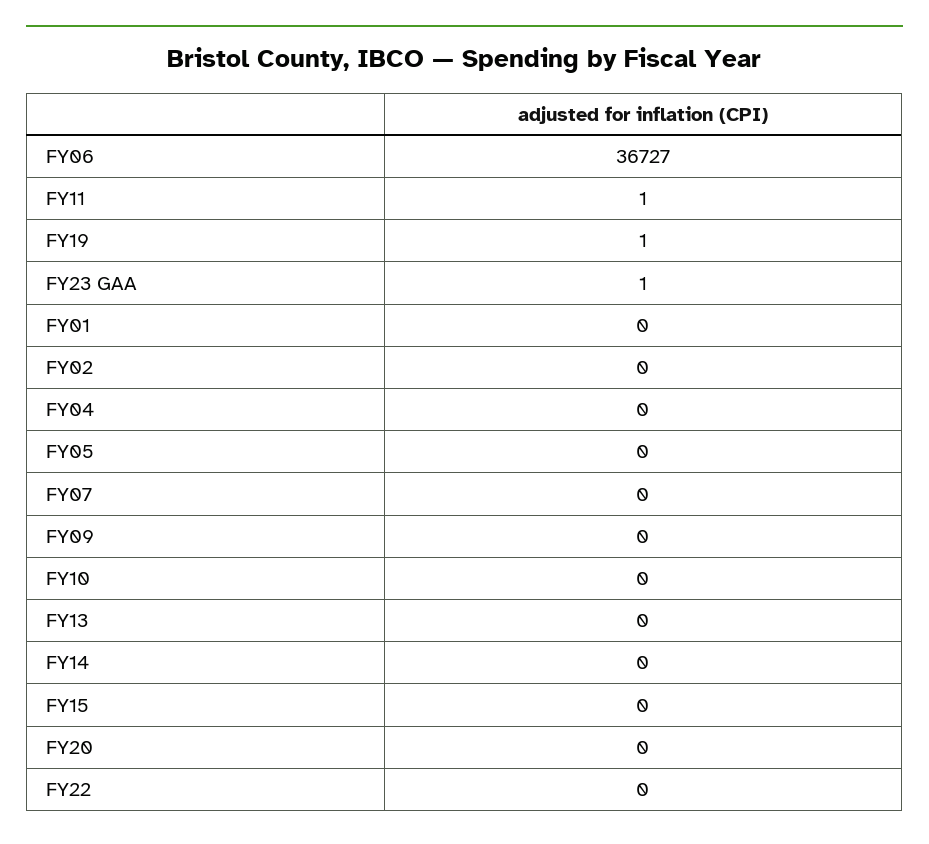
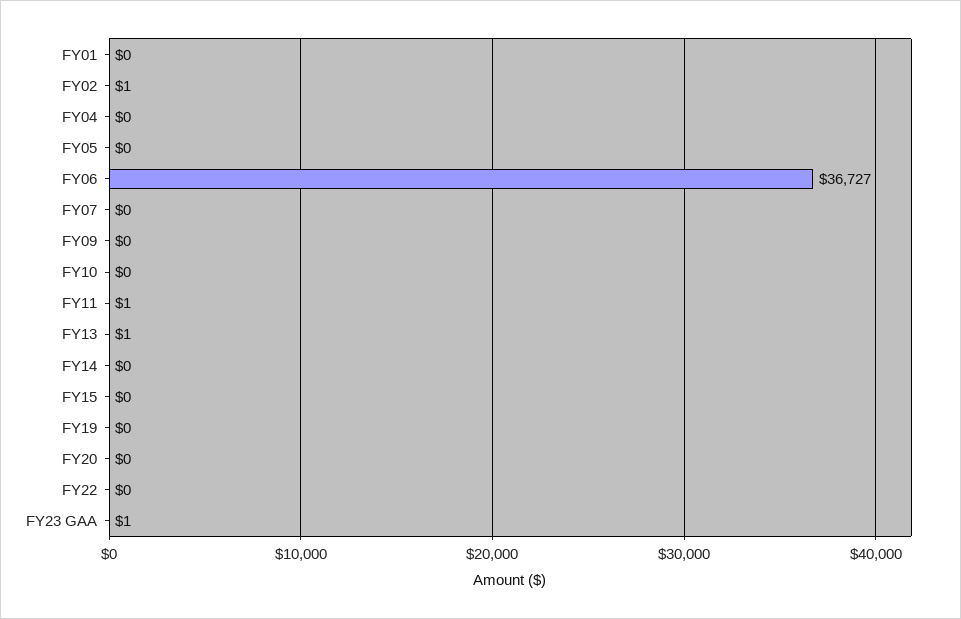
FY19: 1 -> 0
FY02: 0 -> 1
FY13: 0 -> 1

